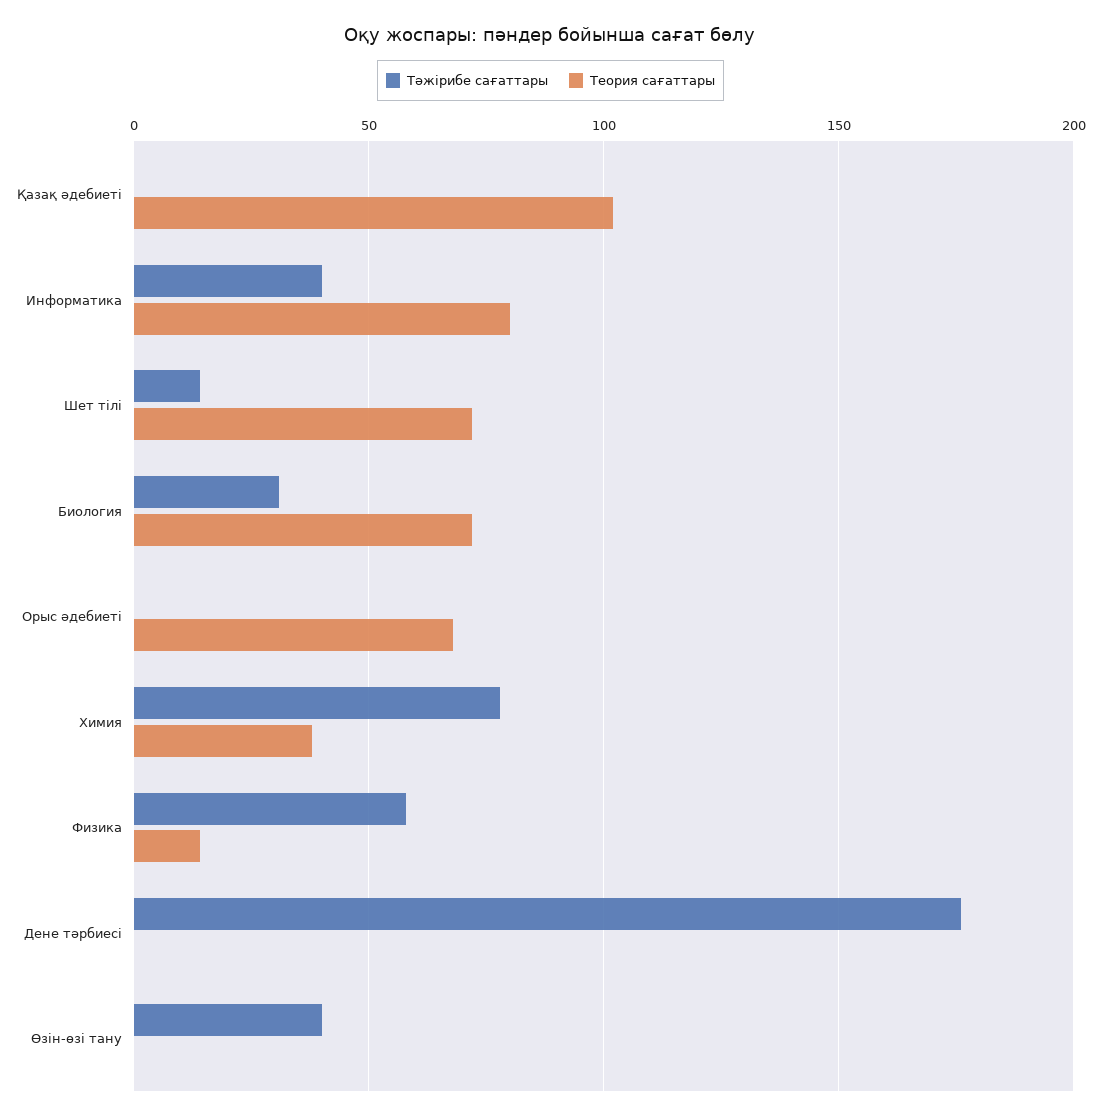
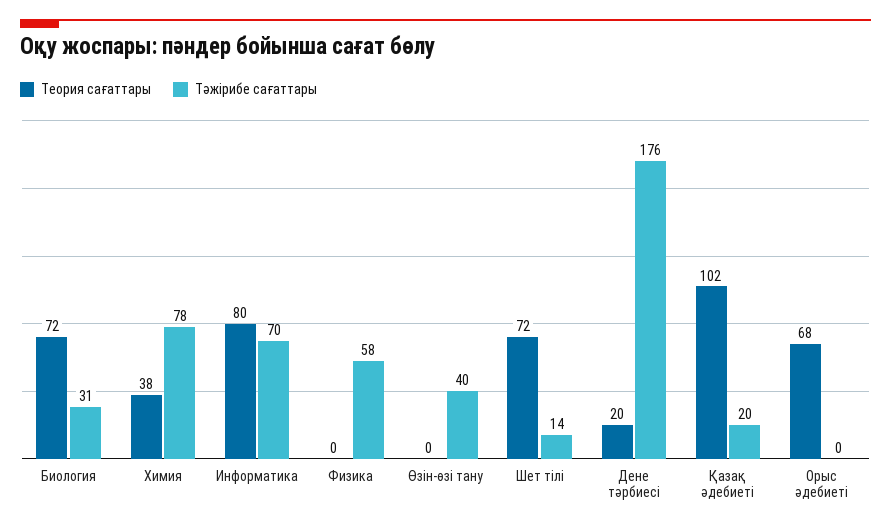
Тәжірибе сағаттары, Қазақ әдебиеті: 0 -> 20
Тәжірибе сағаттары, Информатика: 40 -> 70
Теория сағаттары, Физика: 15 -> 0
Теория сағаттары, Дене тәрбиесі: 0 -> 20

